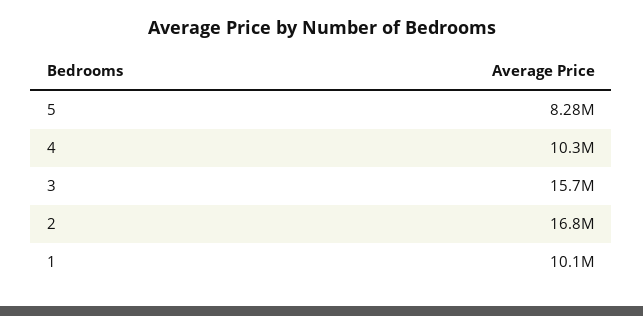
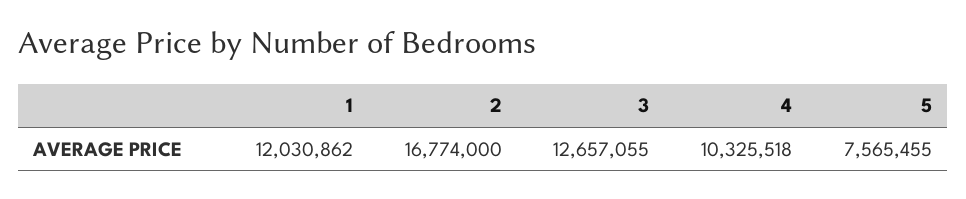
5: 8280000 -> 7565455
3: 15700000 -> 12657055
1: 10100000 -> 12030862

